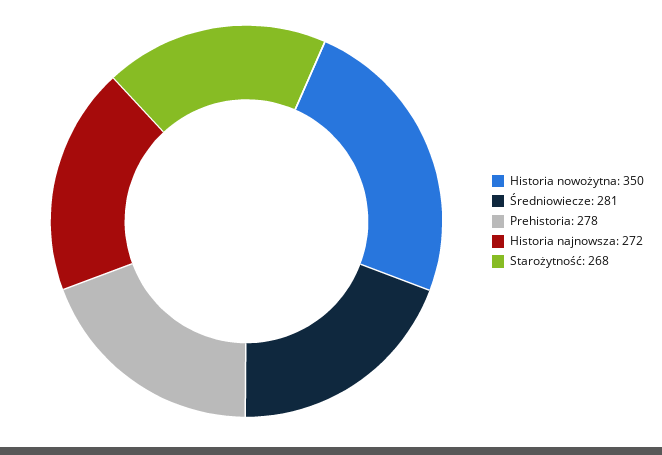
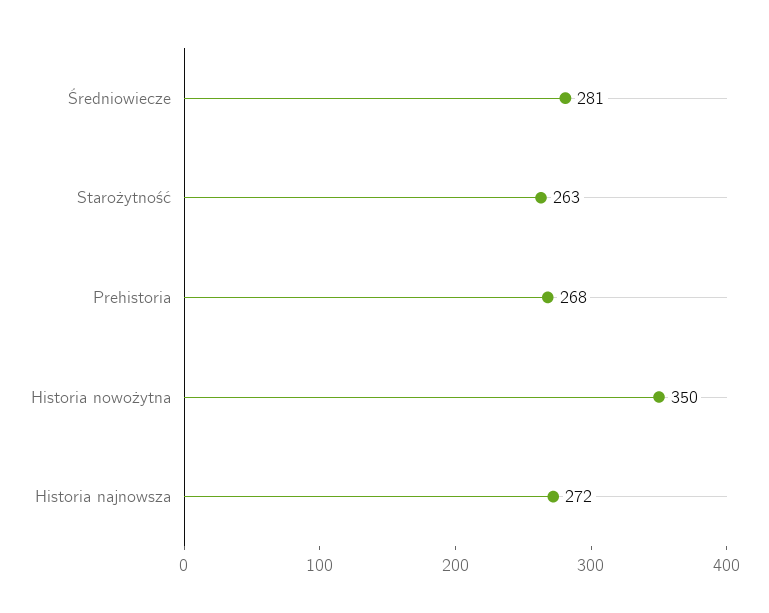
Prehistoria: 278 -> 268
Starożytność: 268 -> 263

